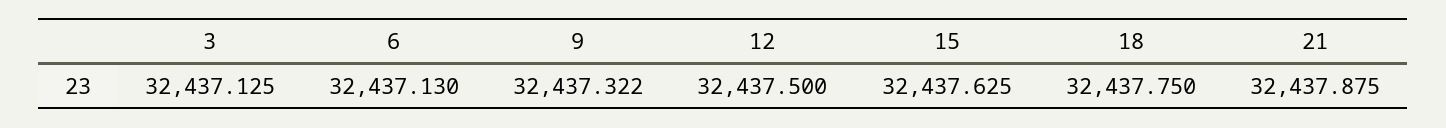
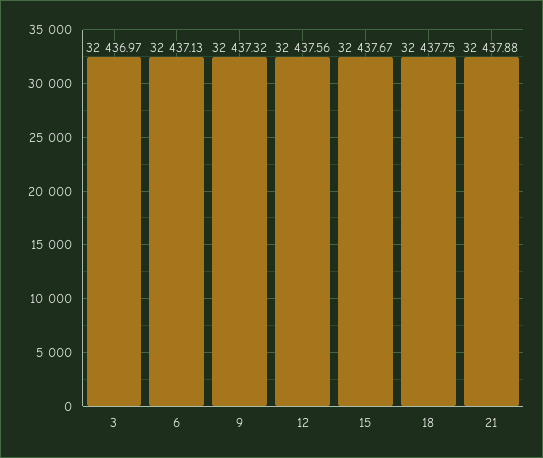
3: 32437.125 -> 32436.97
12: 32437.5 -> 32437.56
15: 32437.625 -> 32437.67

